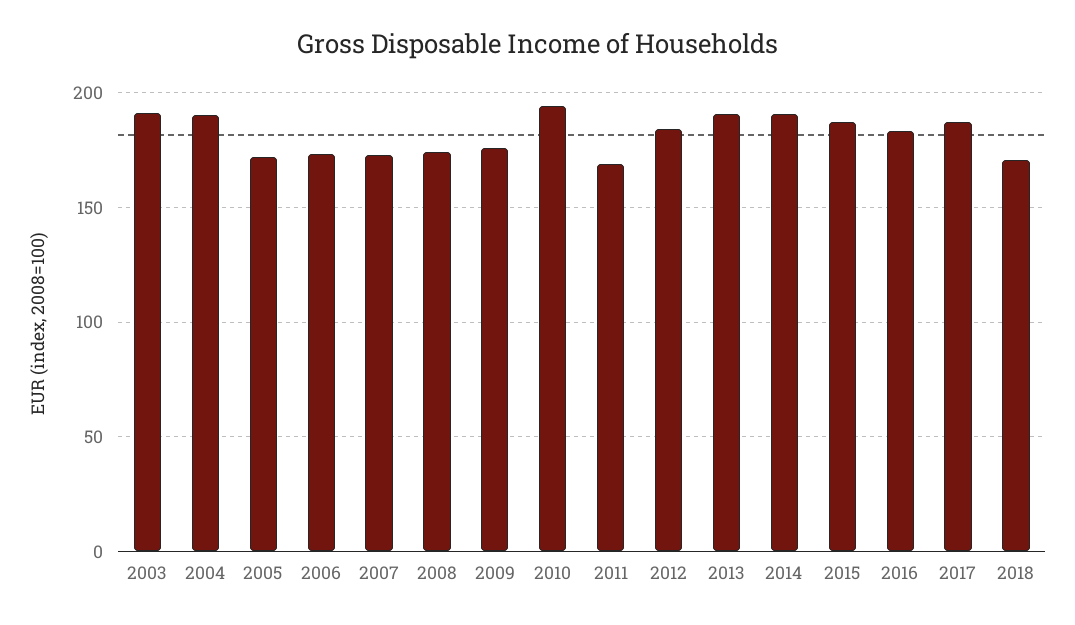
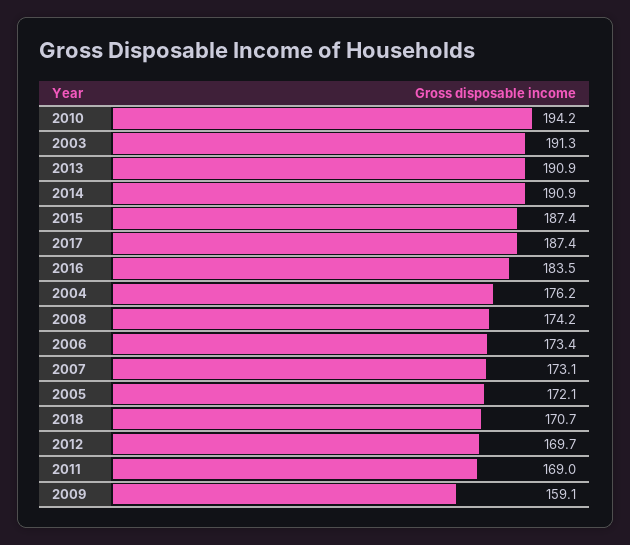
2004: 190 -> 176.2
2009: 175 -> 159.1
2012: 185 -> 169.7

